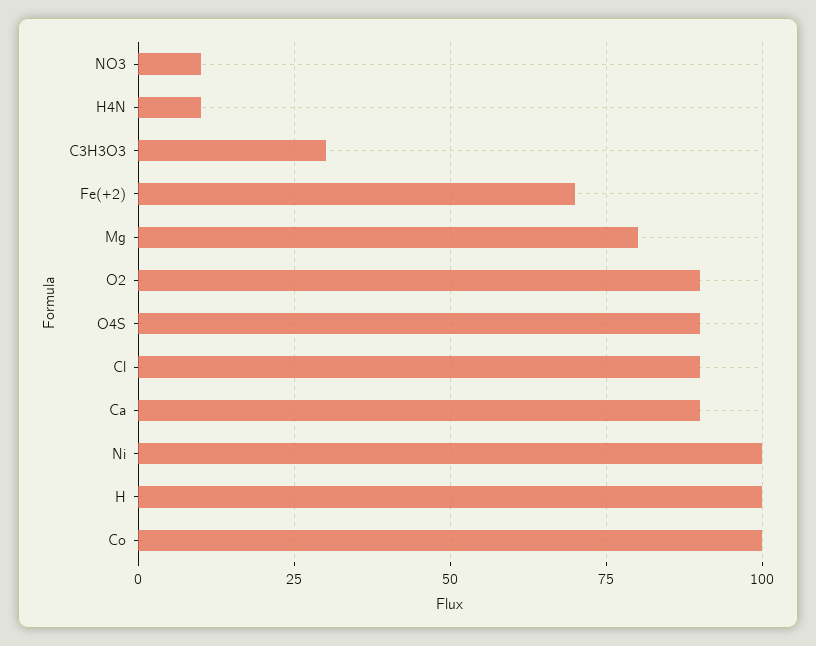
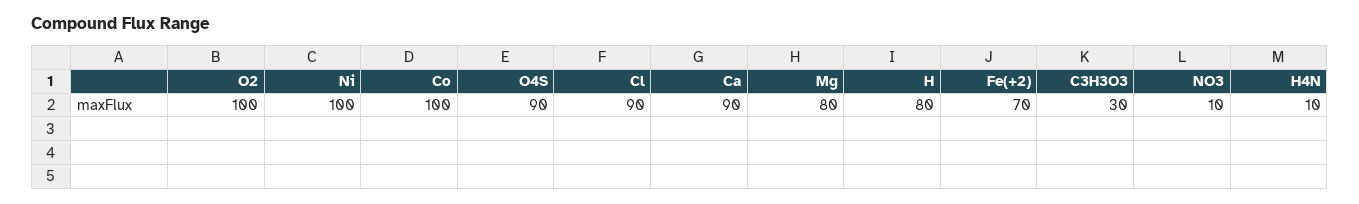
O2: 90 -> 100
H: 100 -> 80

